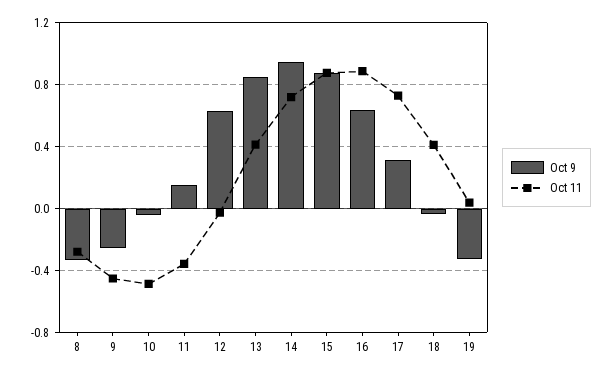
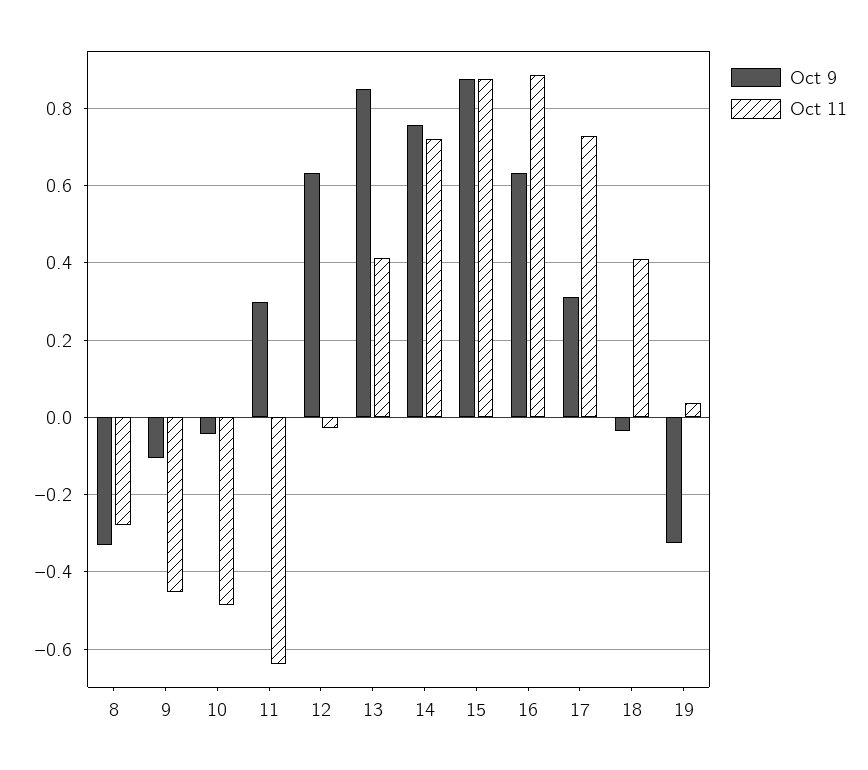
Oct 9, 9: -0.25 -> -0.1
Oct 9, 11: 0.15 -> 0.3
Oct 11, 11: -0.35 -> -0.64
Oct 9, 14: 0.95 -> 0.76

